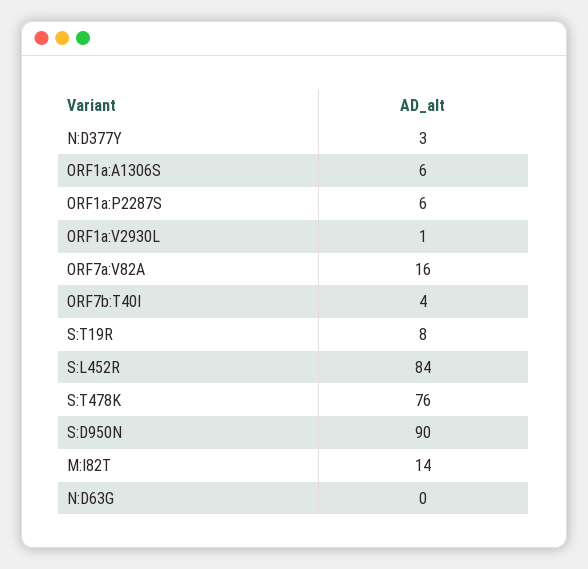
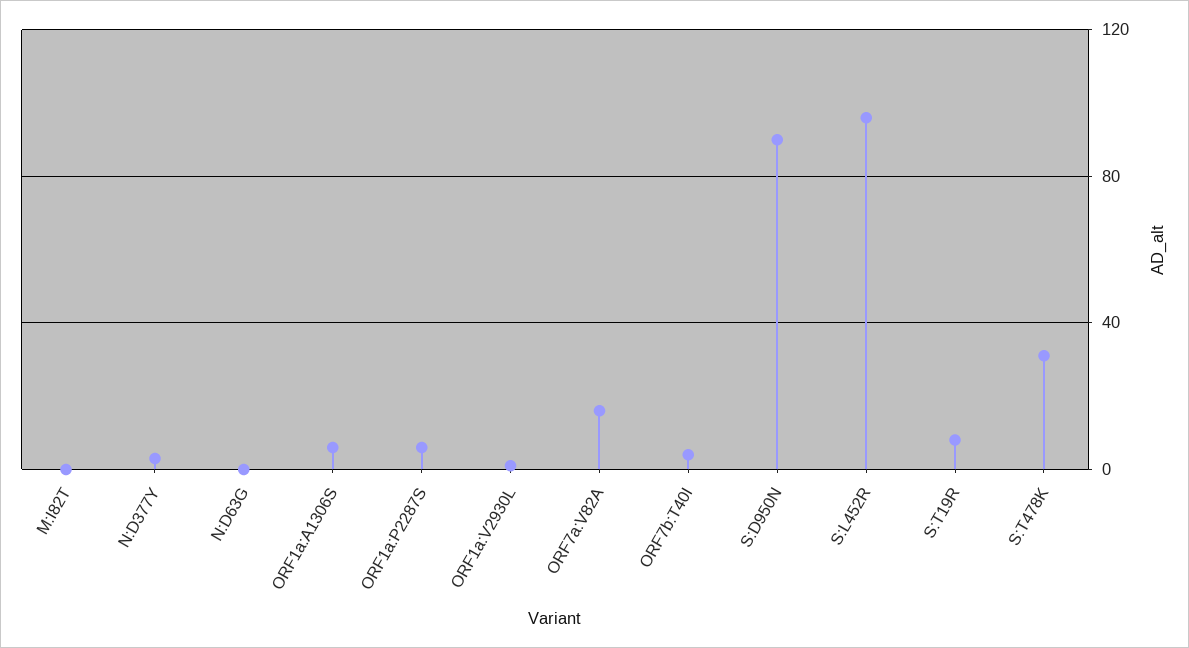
S:L452R: 84 -> 95
S:T478K: 76 -> 30
M:I82T: 14 -> 0

